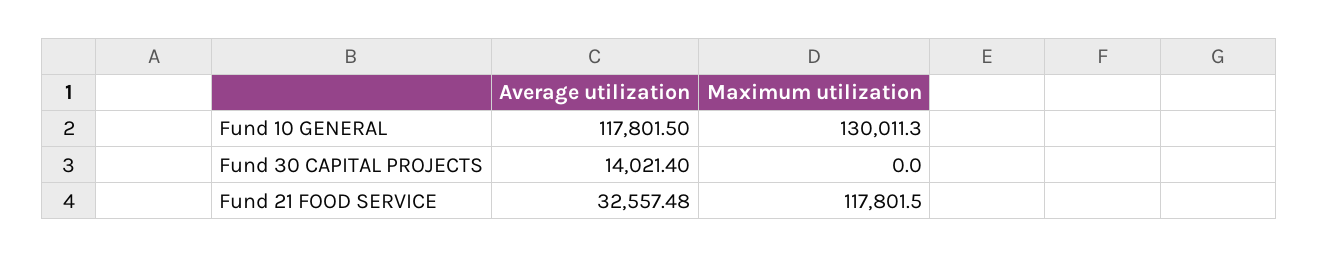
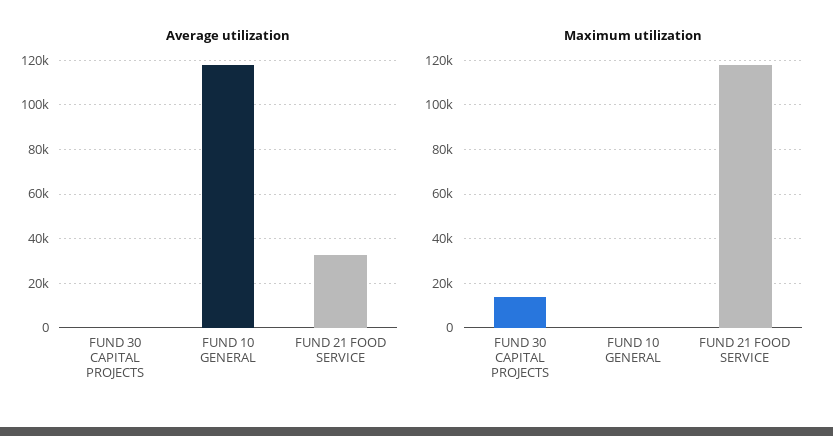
Maximum utilization, Fund 10 GENERAL: 130011.3 -> 0
Average utilization, Fund 30 CAPITAL PROJECTS: 14021.4 -> 0
Maximum utilization, Fund 30 CAPITAL PROJECTS: 0 -> 15000

